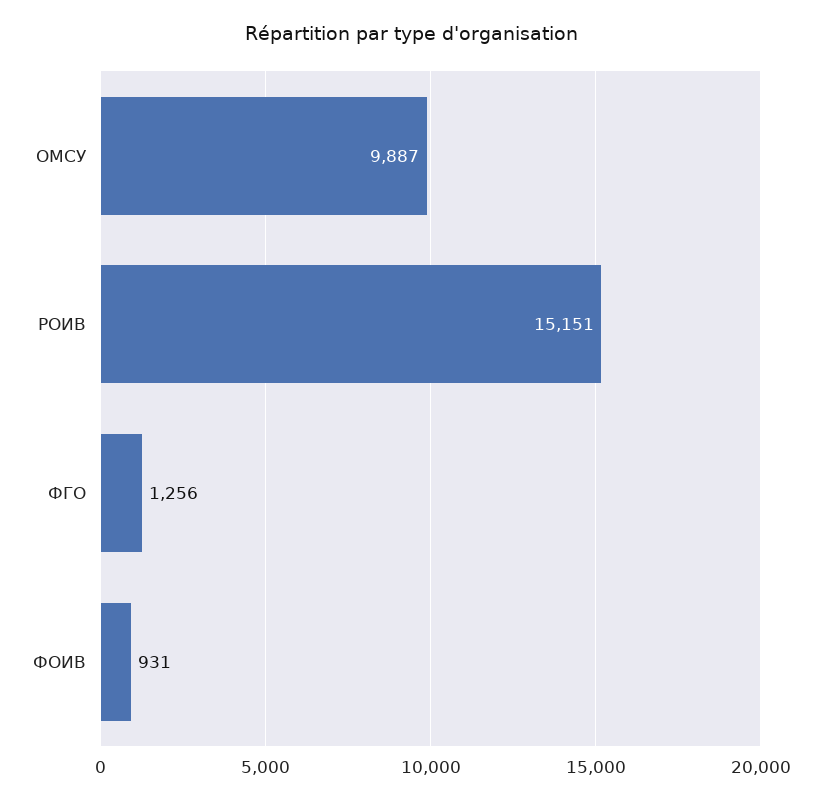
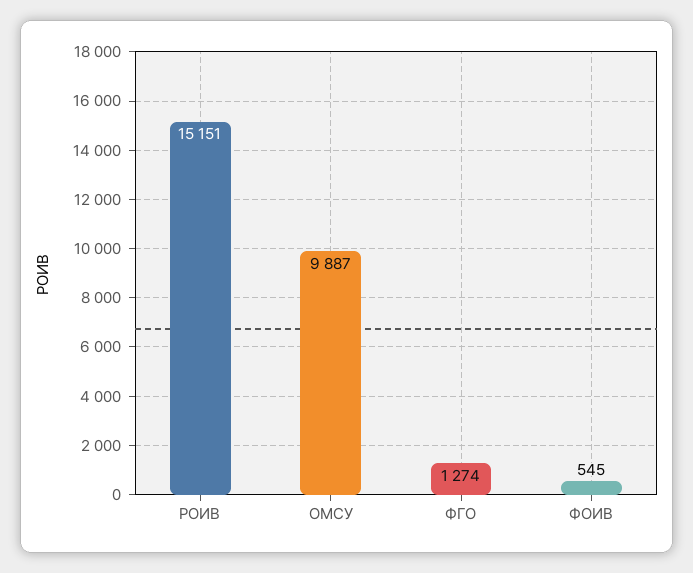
ФГО: 1256 -> 1274
ФОИВ: 931 -> 545

